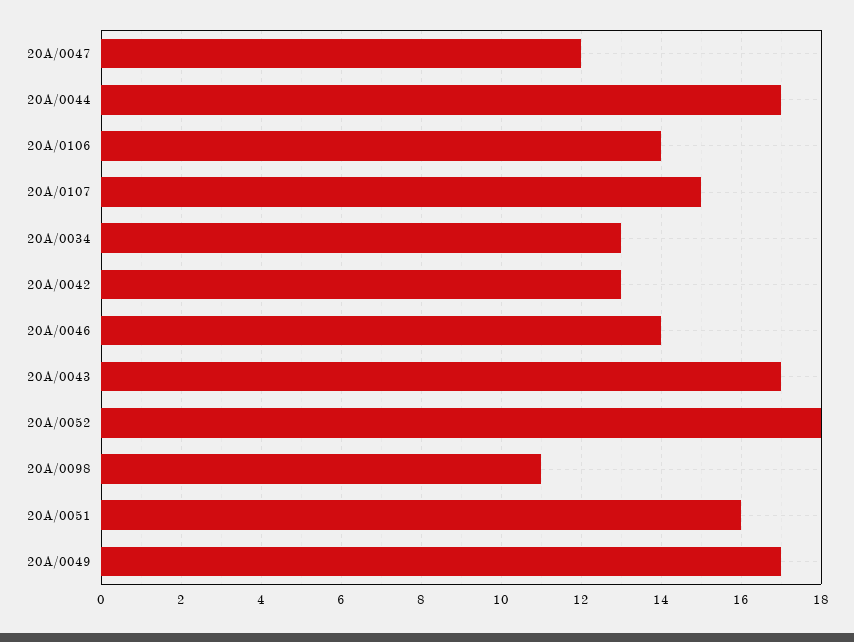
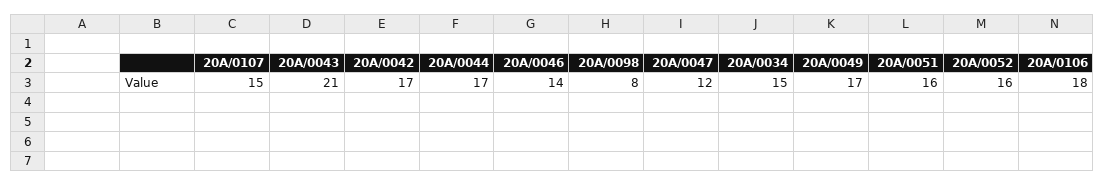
20A/0106: 14 -> 18
20A/0034: 13 -> 15
20A/0042: 13 -> 17
20A/0043: 17 -> 21
20A/0052: 18 -> 16
20A/0098: 11 -> 8

